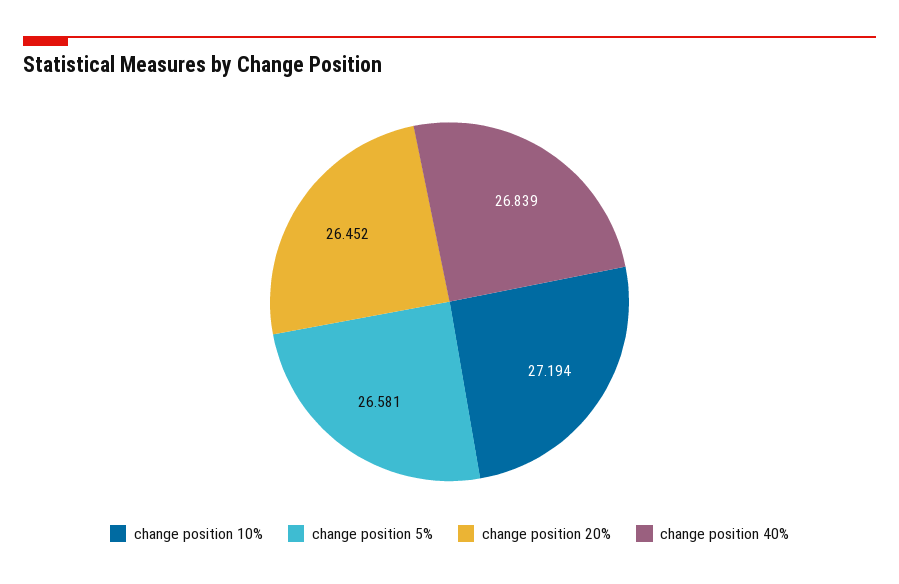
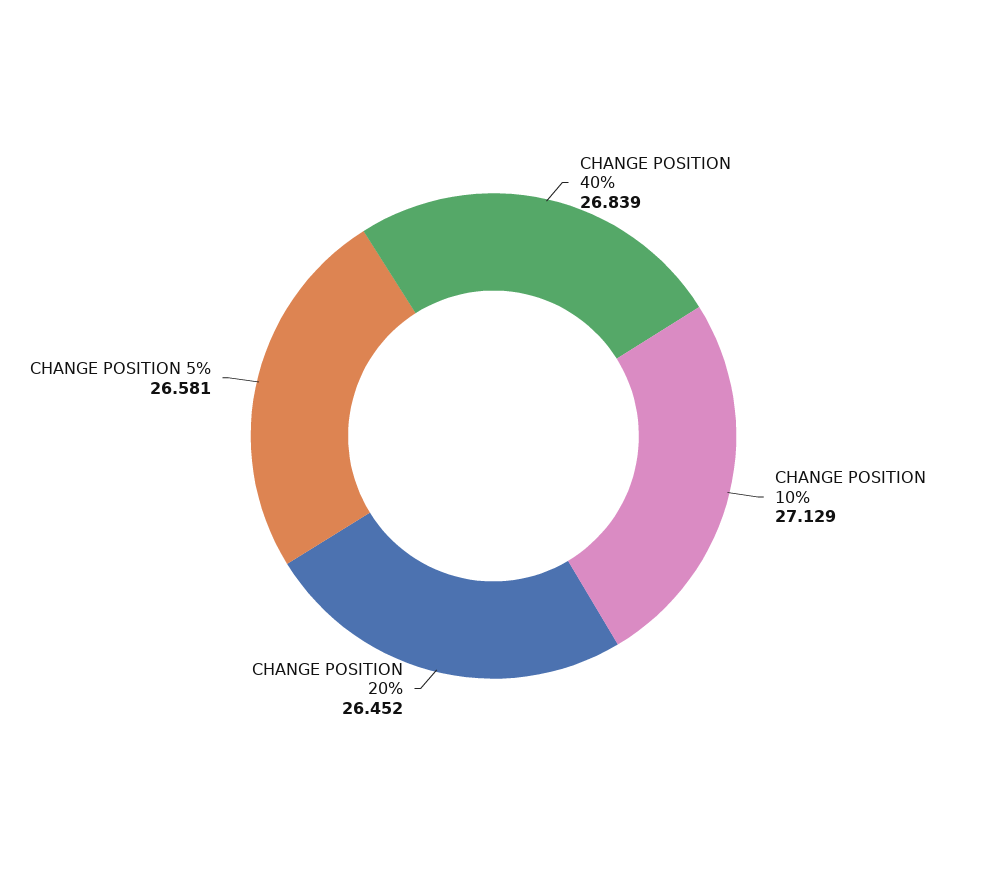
change position 10%: 27.194 -> 27.129

